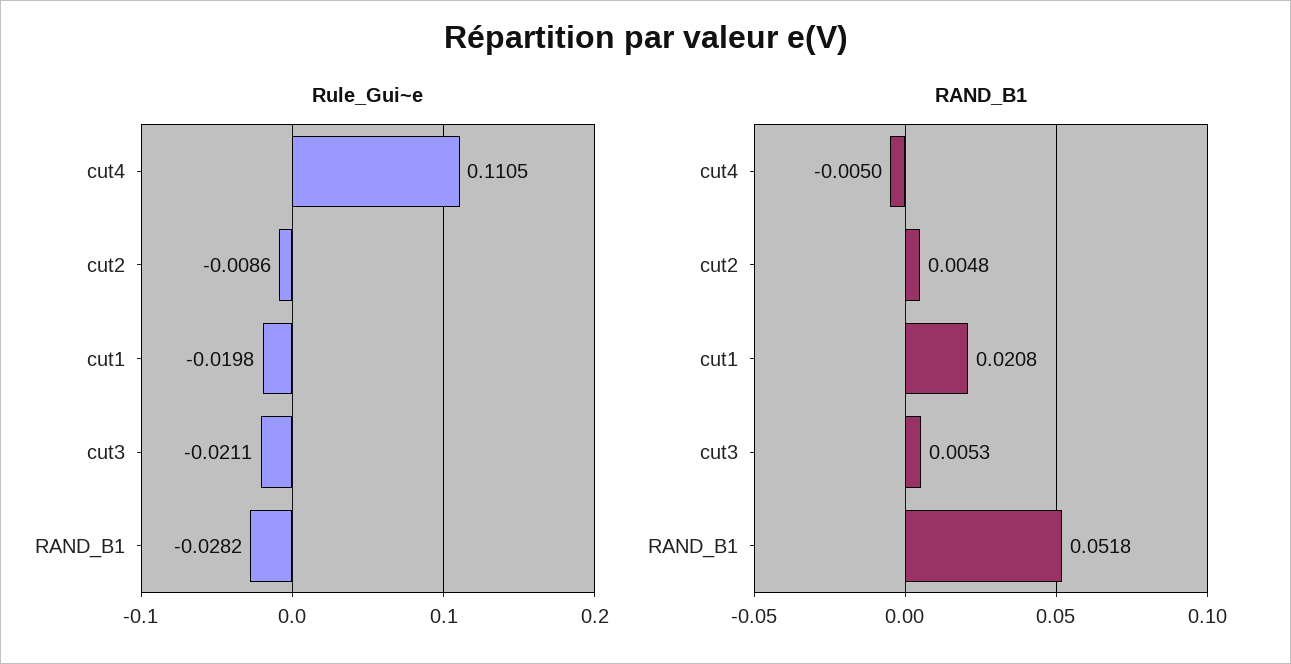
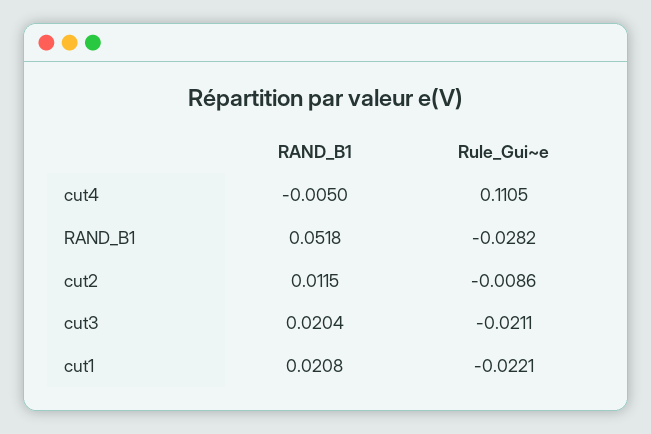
Rule_Gui~e, cut1: -0.0198 -> -0.0221
RAND_B1, cut2: 0.0048 -> 0.0115
RAND_B1, cut3: 0.0053 -> 0.0204

